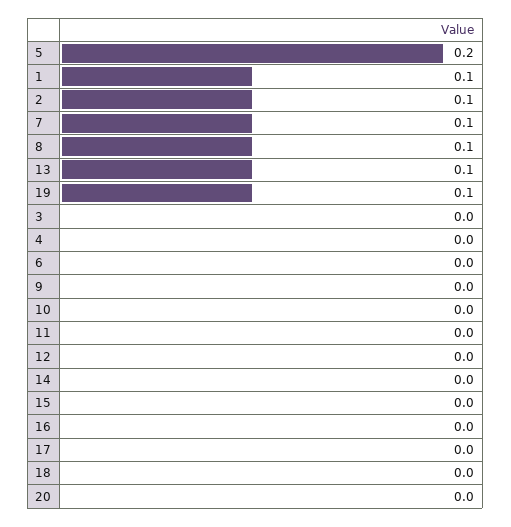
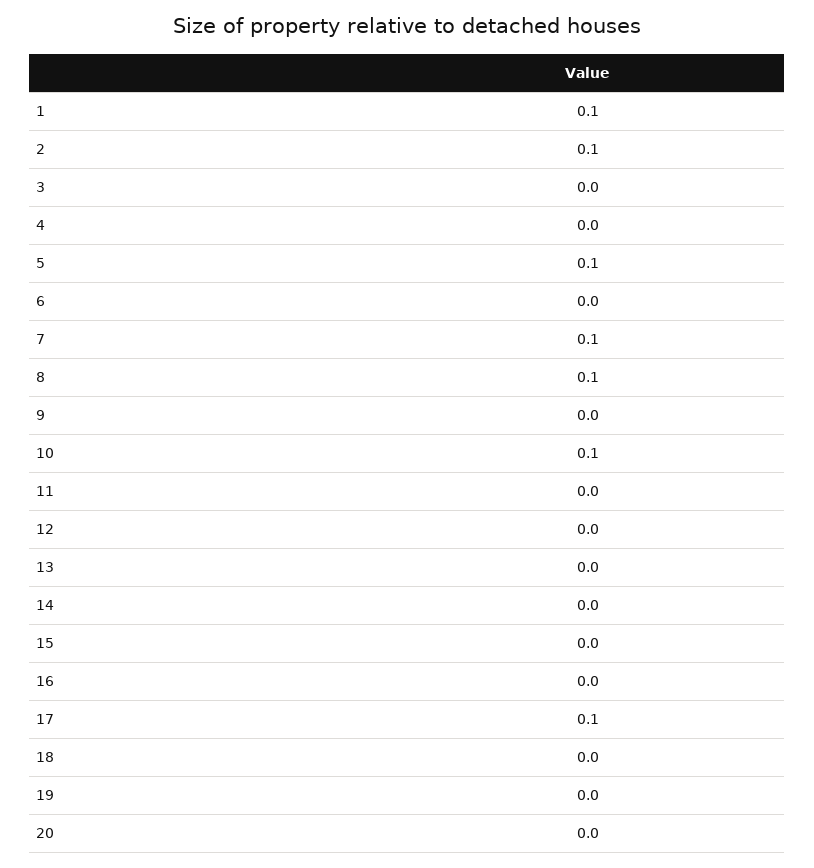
5: 0.2 -> 0.1
13: 0.1 -> 0
19: 0.1 -> 0
10: 0 -> 0.1
17: 0 -> 0.1

